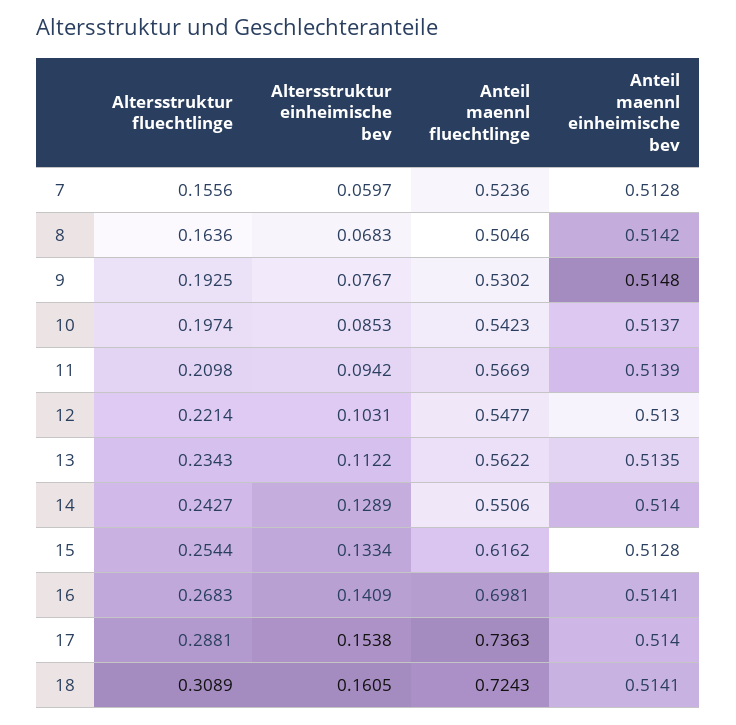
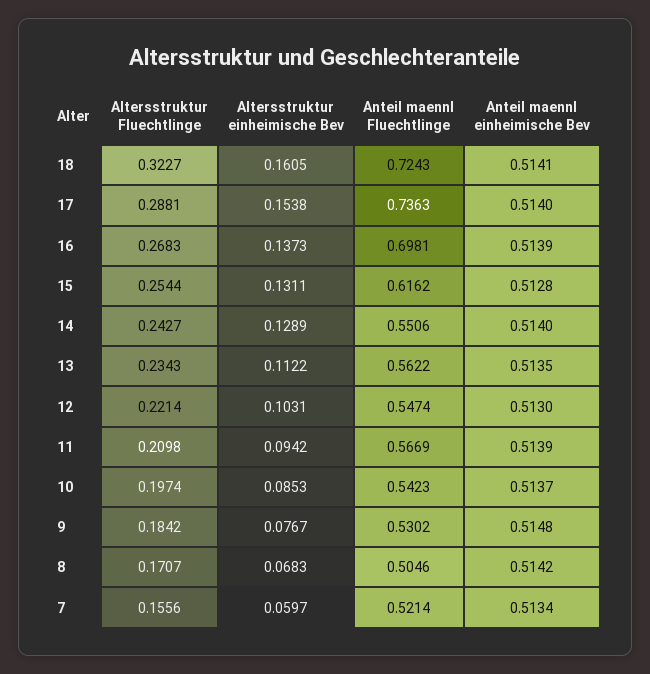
Anteil maennl fluechtlinge, 7: 0.5236 -> 0.5214
Anteil maennl einheimische bev, 7: 0.5128 -> 0.5134
Altersstruktur fluechtlinge, 8: 0.1636 -> 0.1707
Altersstruktur fluechtlinge, 9: 0.1925 -> 0.1842
Anteil maennl fluechtlinge, 12: 0.5477 -> 0.5474
Altersstruktur einheimische bev, 15: 0.1334 -> 0.1311
Altersstruktur einheimische bev, 16: 0.1409 -> 0.1373
Anteil maennl einheimische bev, 16: 0.5141 -> 0.5139
Altersstruktur fluechtlinge, 18: 0.3089 -> 0.3227

